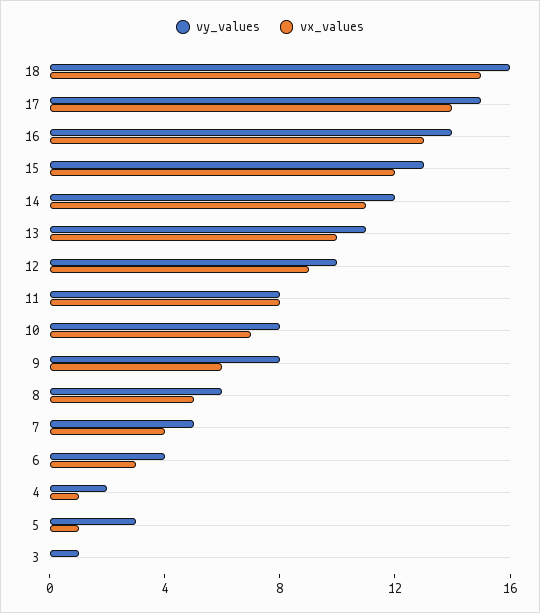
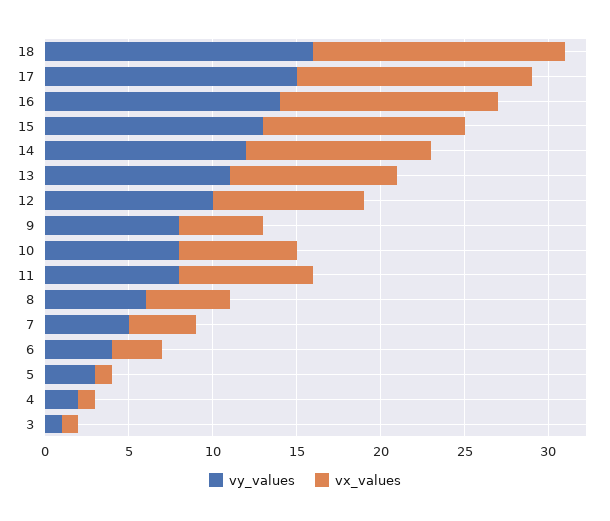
vx_values, 9: 6 -> 5
vx_values, 3: 0 -> 1

